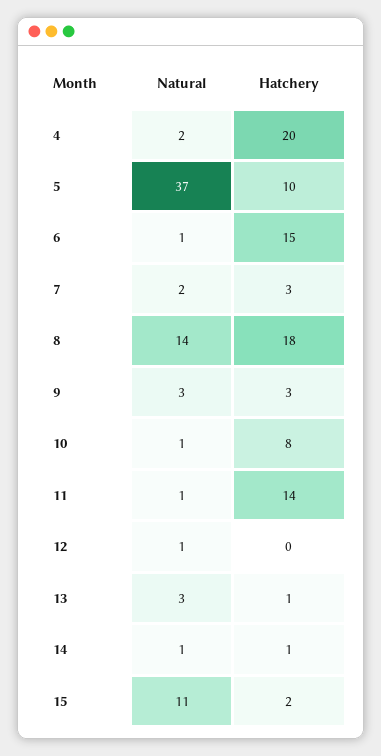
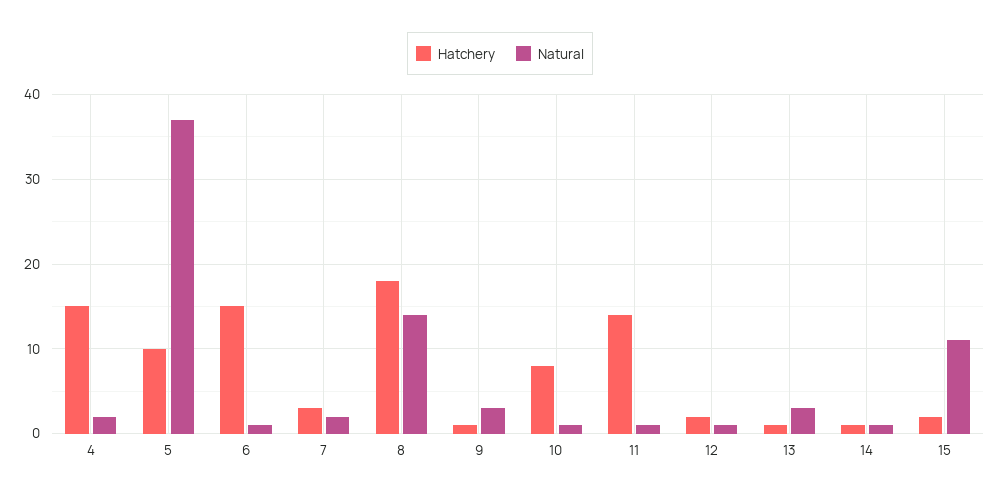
Hatchery, 4: 20 -> 15
Hatchery, 9: 3 -> 1
Hatchery, 12: 0 -> 2

